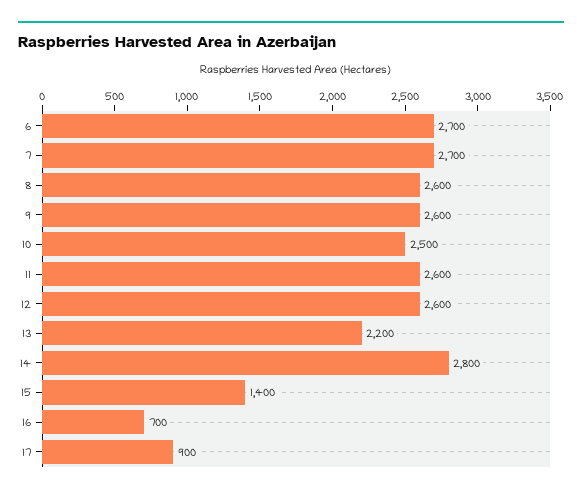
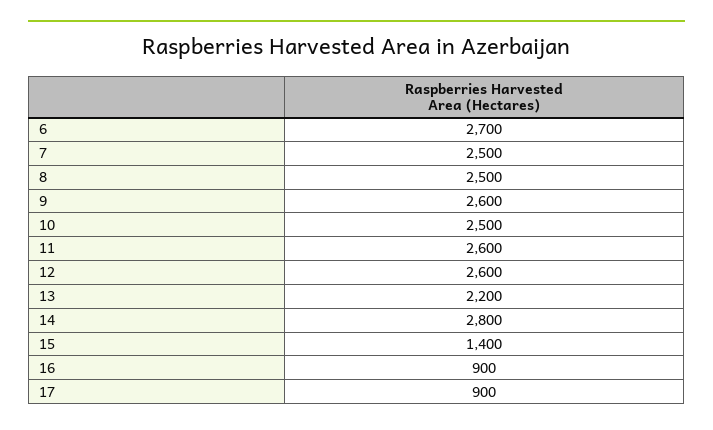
7: 2700 -> 2500
8: 2600 -> 2500
16: 700 -> 900

